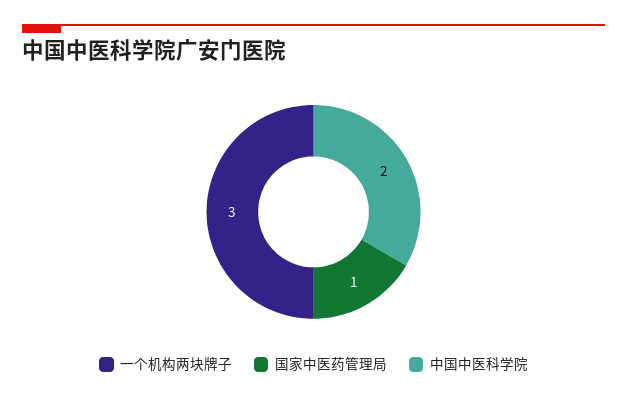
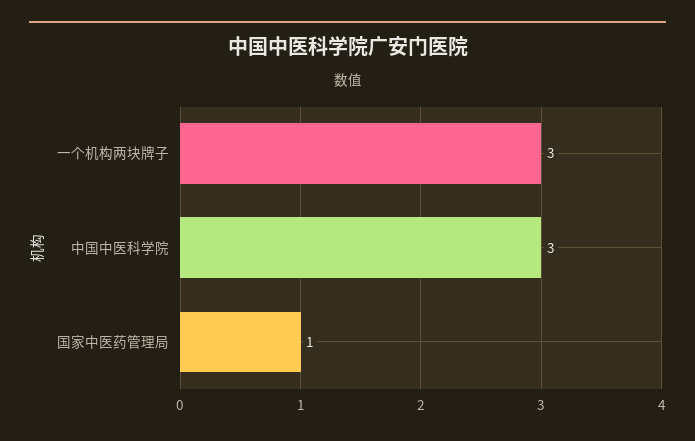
中国中医科学院: 2 -> 3

